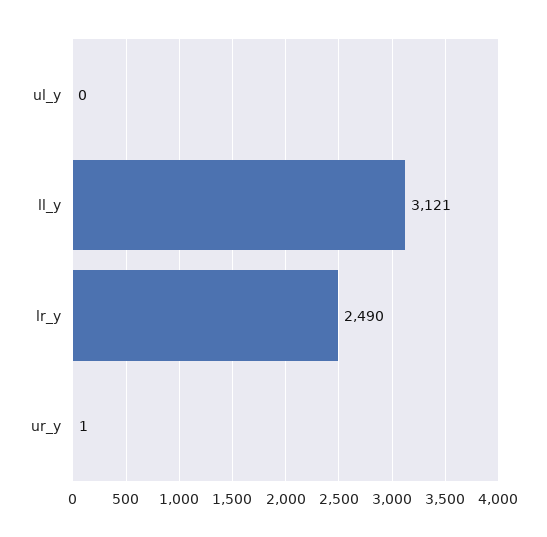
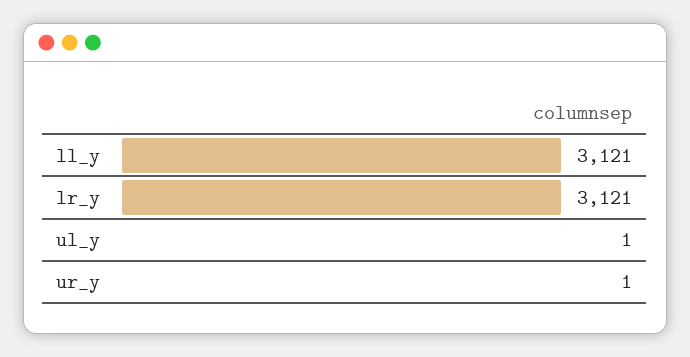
ul_y: 0 -> 1
lr_y: 2490 -> 3121

